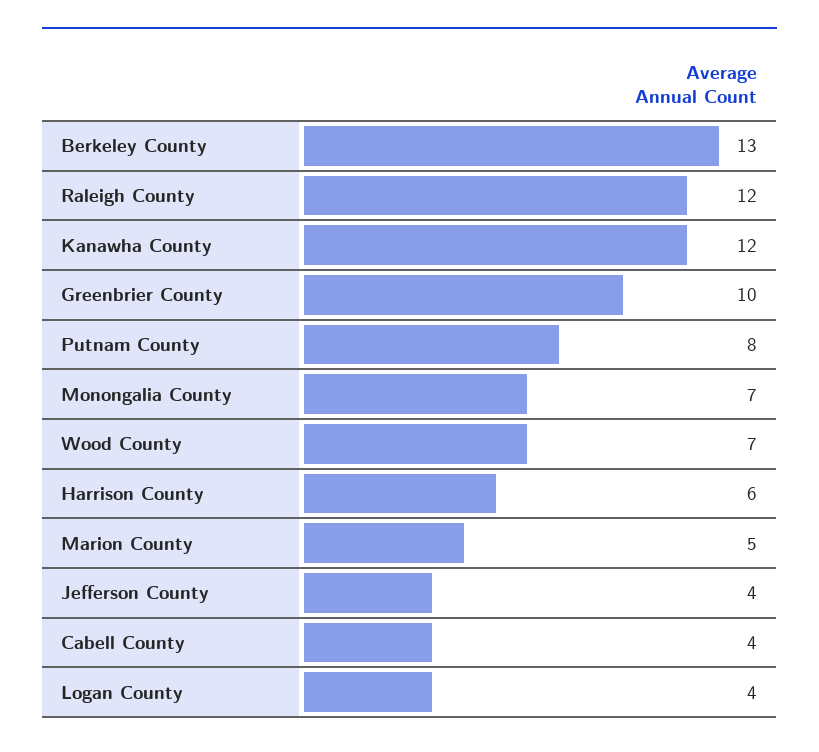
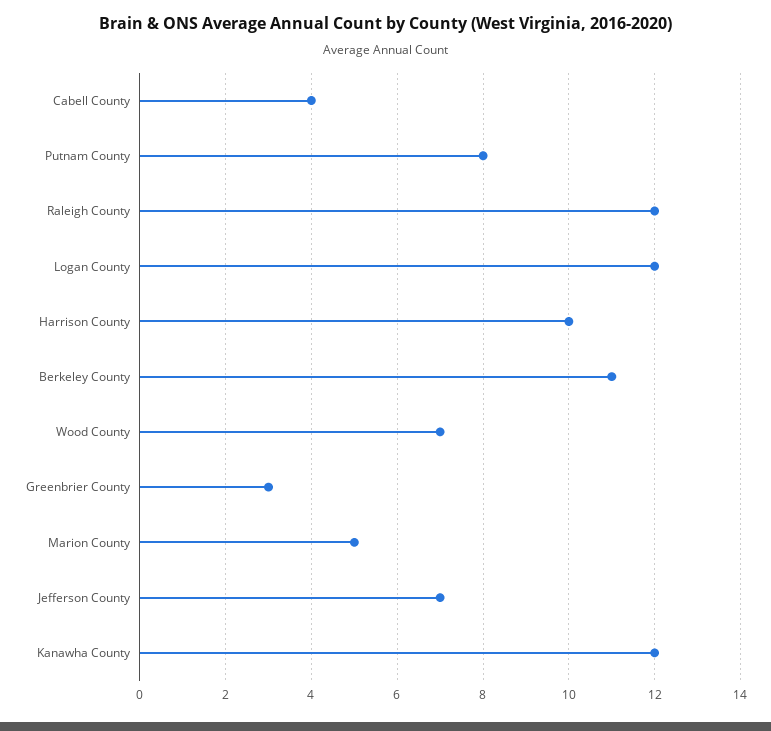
Berkeley County: 13 -> 11
Greenbrier County: 10 -> 3
Monongalia County: 7 -> none
Harrison County: 6 -> 10
Jefferson County: 4 -> 7
Logan County: 4 -> 12

